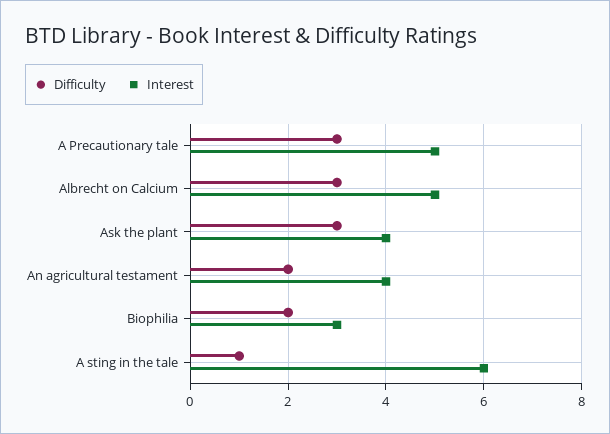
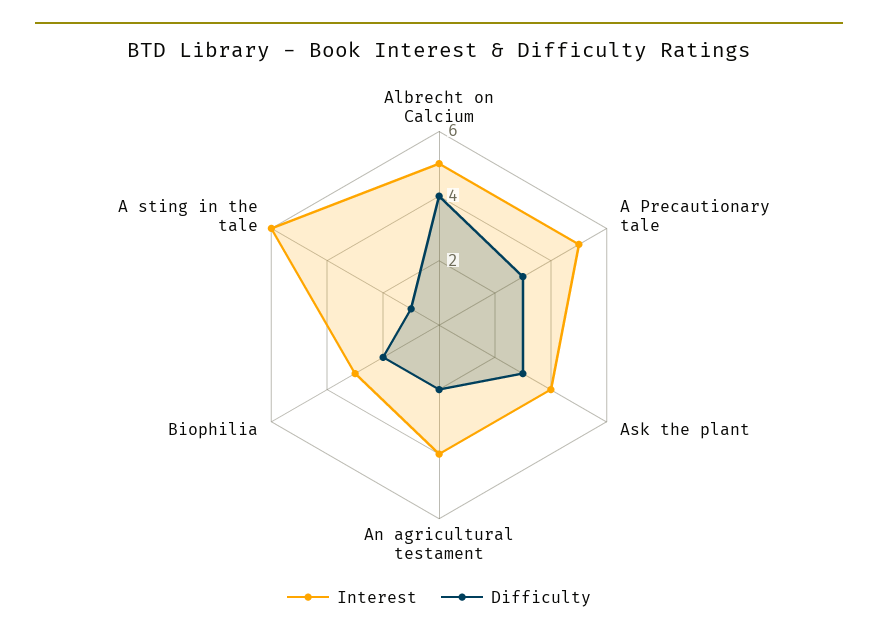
Difficulty, Albrecht on Calcium: 3 -> 4

